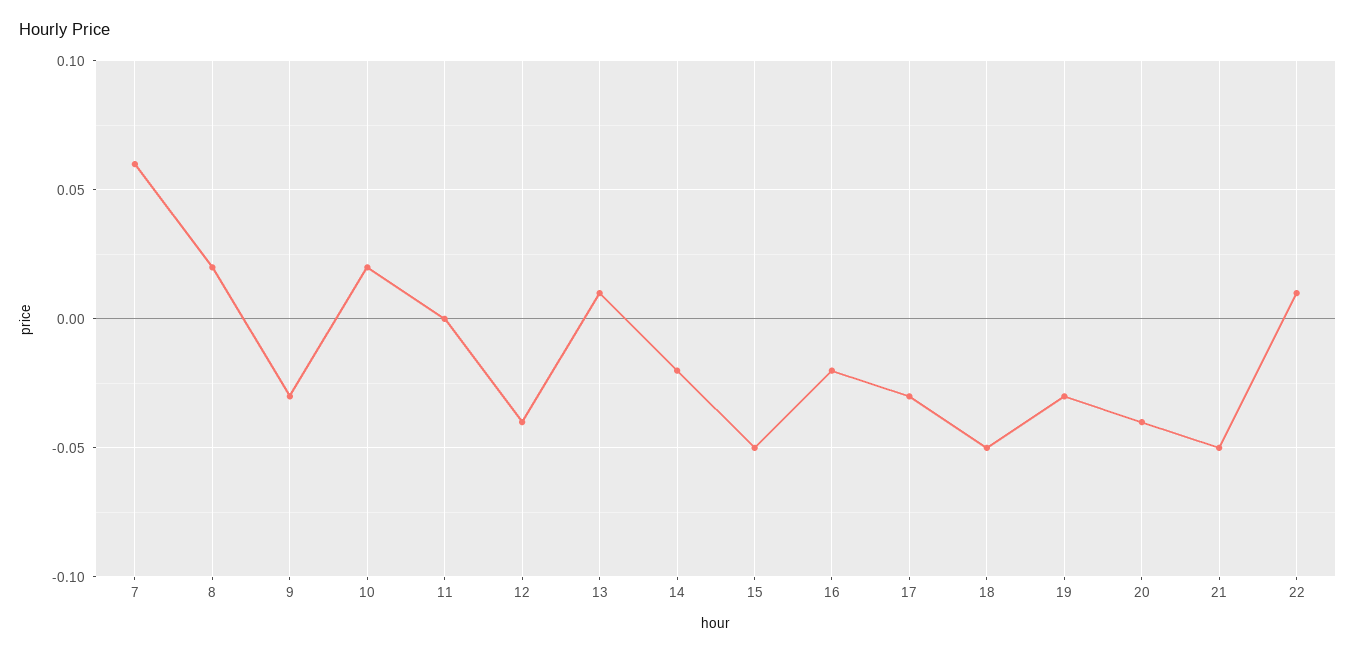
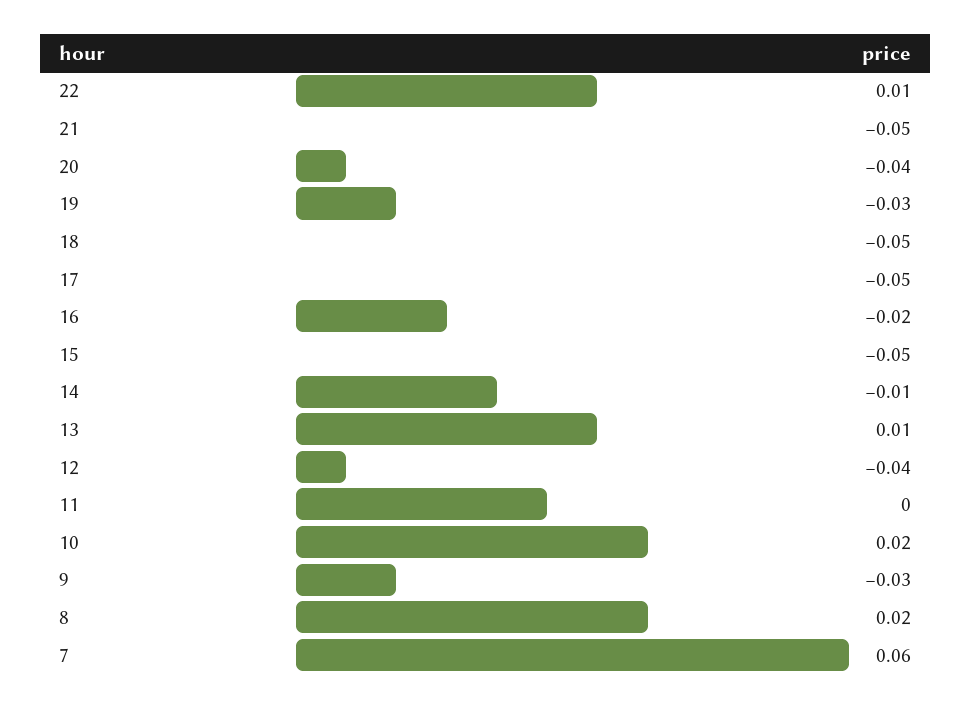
14: -0.02 -> -0.01
17: -0.03 -> -0.05

